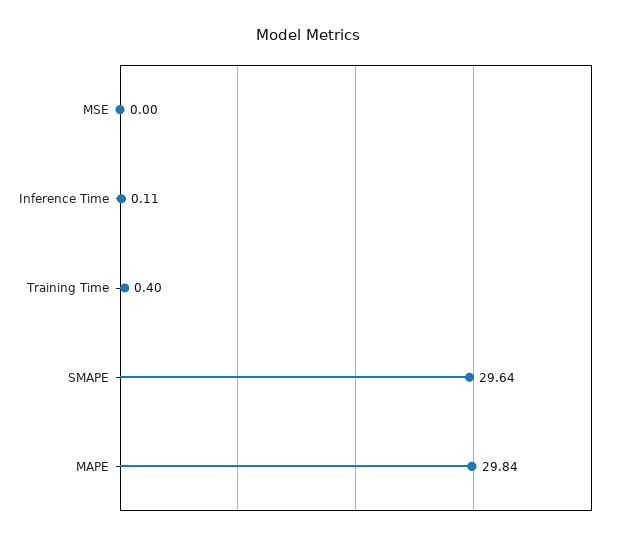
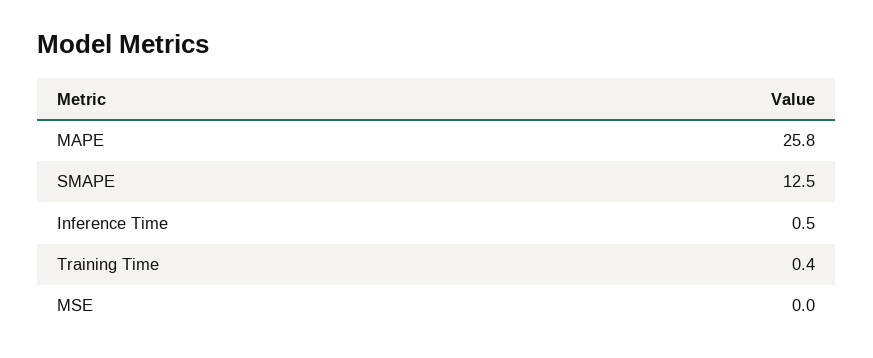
Inference Time: 0.11 -> 0.5
SMAPE: 29.64 -> 12.5
MAPE: 29.84 -> 25.8

